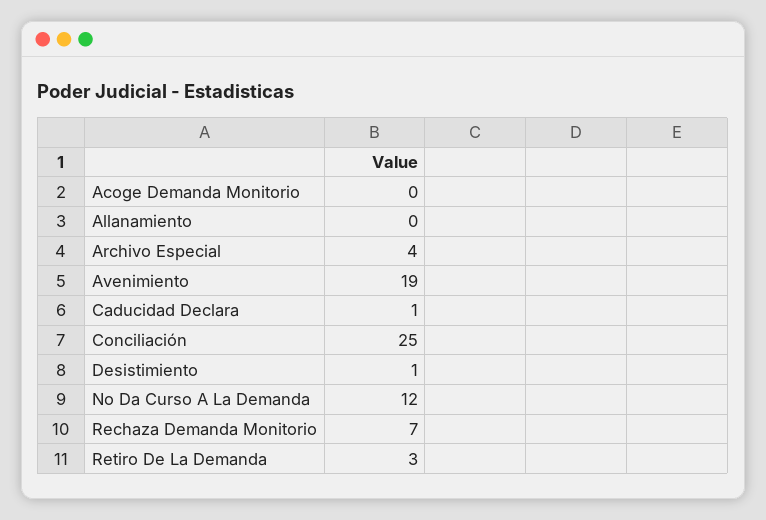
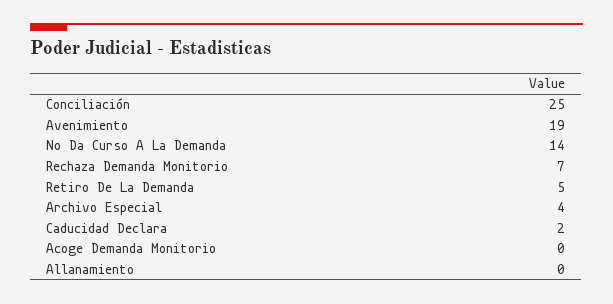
Caducidad Declara: 1 -> 2
Desistimiento: 1 -> none
No Da Curso A La Demanda: 12 -> 14
Retiro De La Demanda: 3 -> 5

